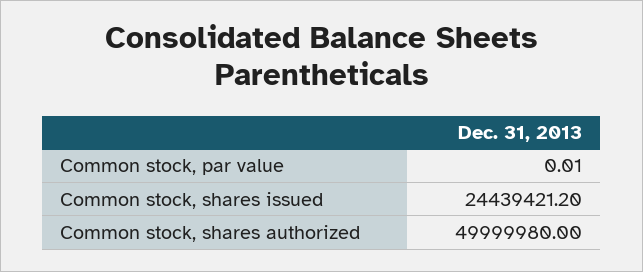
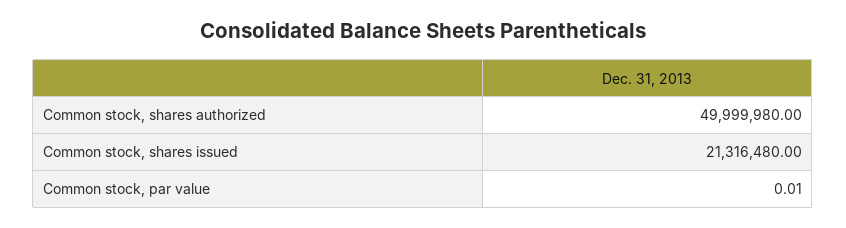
Common stock, shares issued: 24439421.2 -> 21316480

